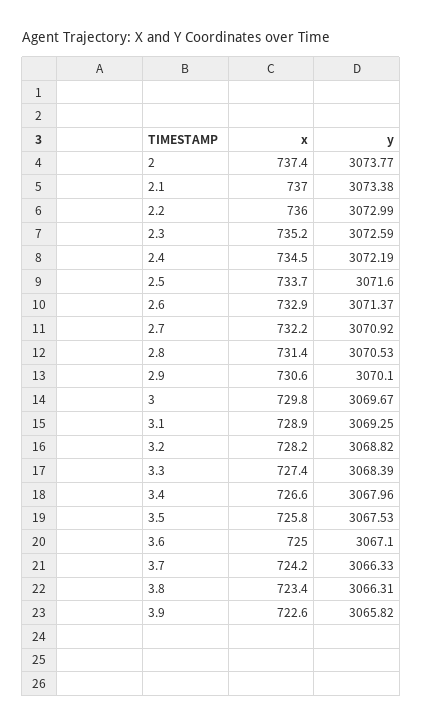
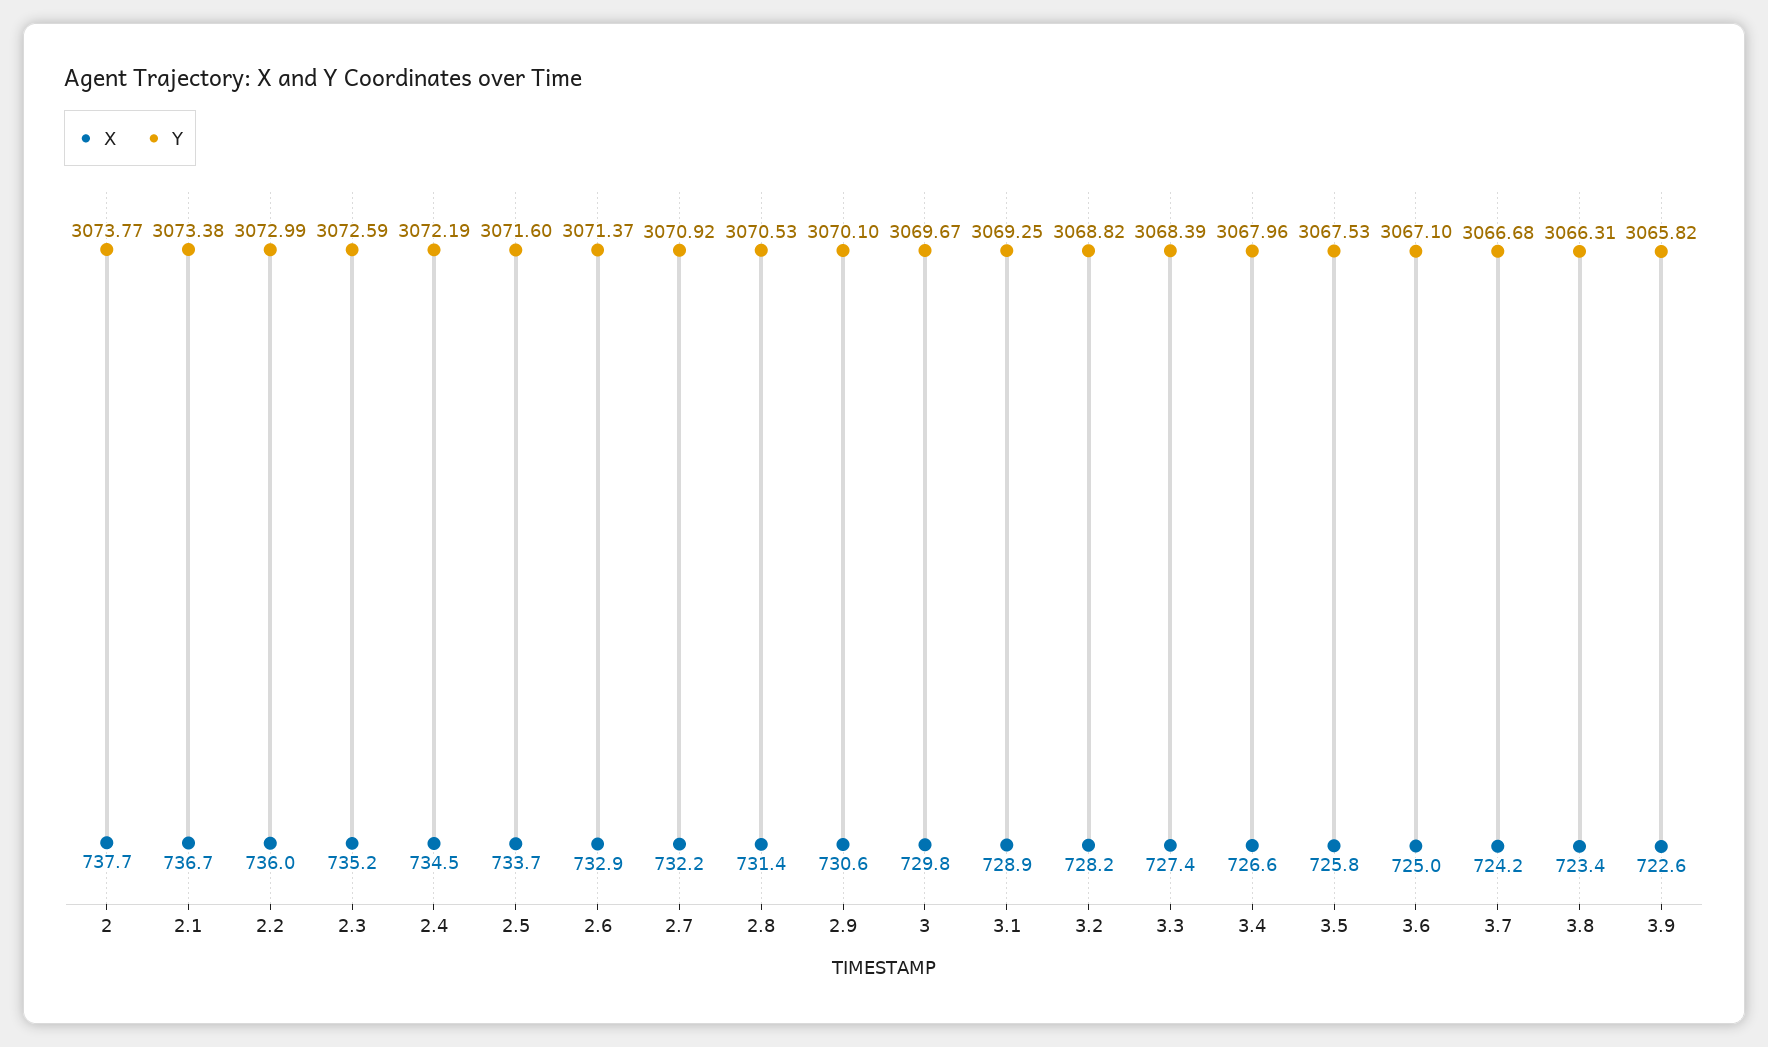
x, 2: 737.4 -> 737.7
x, 2.1: 737 -> 736.7
y, 3.7: 3066.33 -> 3066.68

